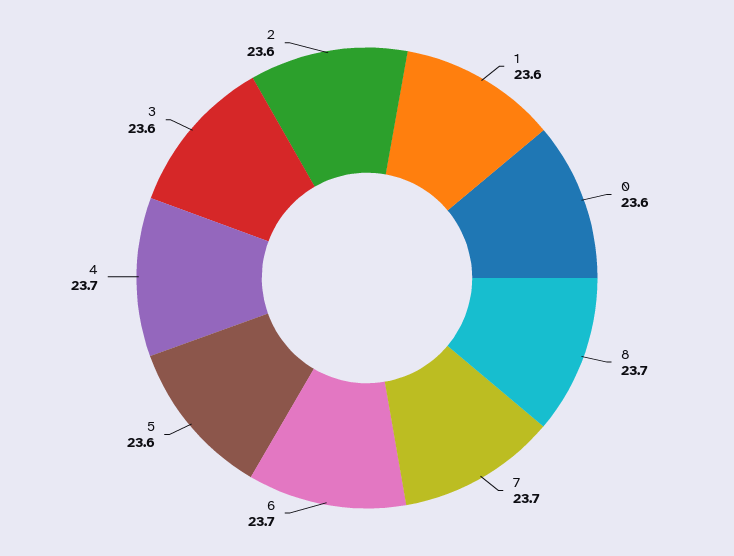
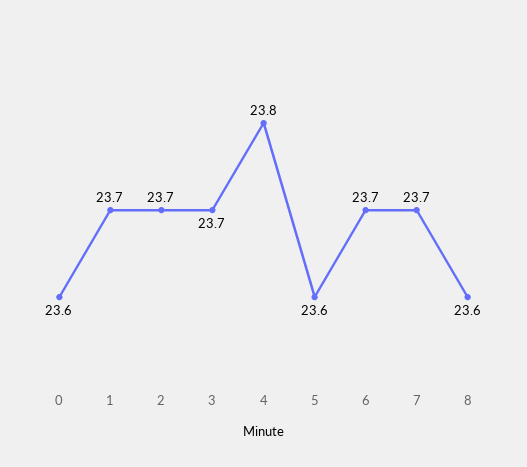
1: 23.6 -> 23.7
8: 23.7 -> 23.6
4: 23.7 -> 23.8
3: 23.6 -> 23.7
2: 23.6 -> 23.7

